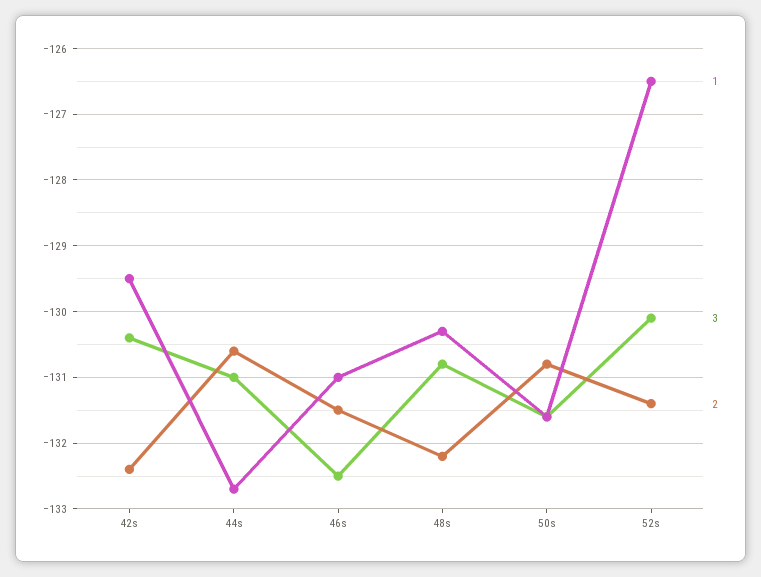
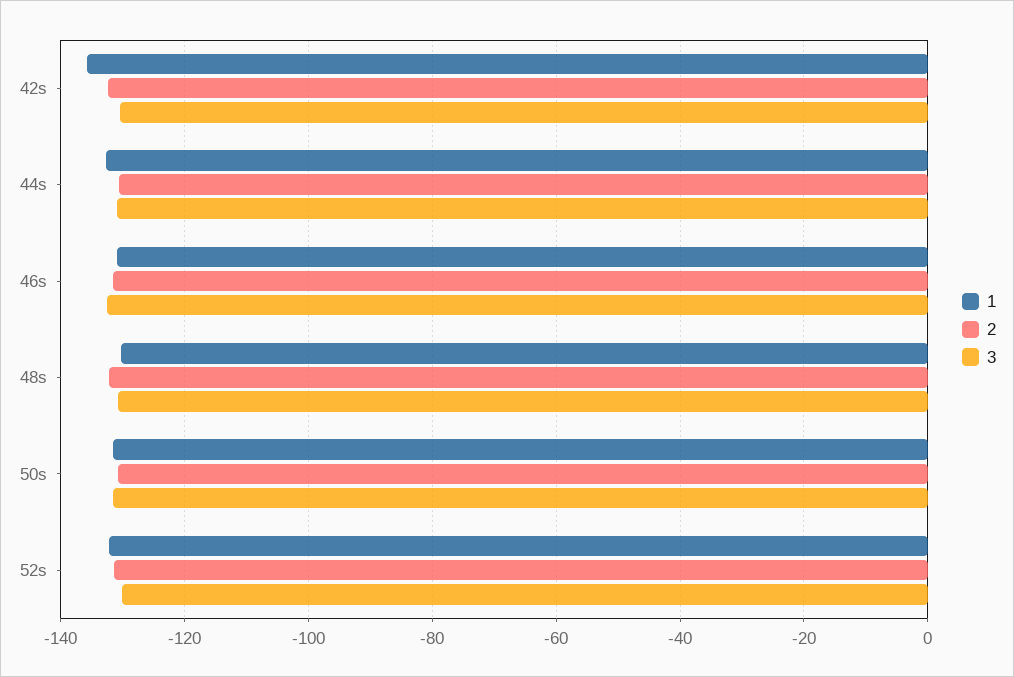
1, 42s: -129.5 -> -136
1, 52s: -126.5 -> -132

